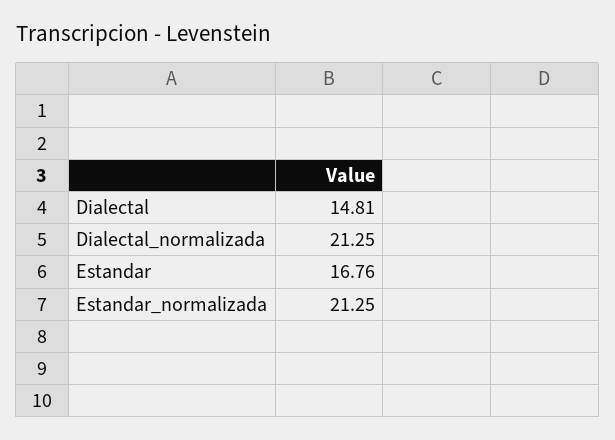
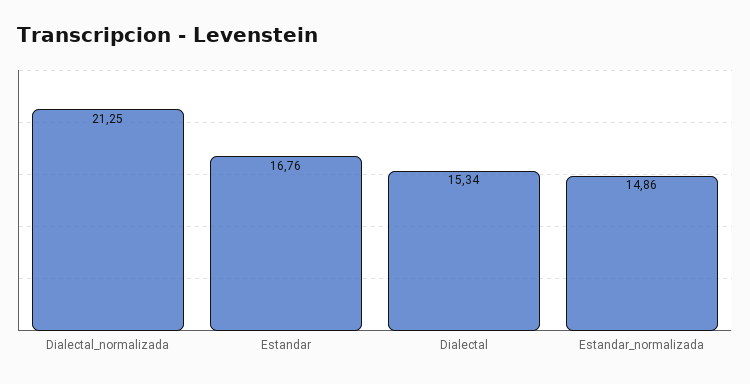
Dialectal: 14.81 -> 15.34
Estandar_normalizada: 21.25 -> 14.86

